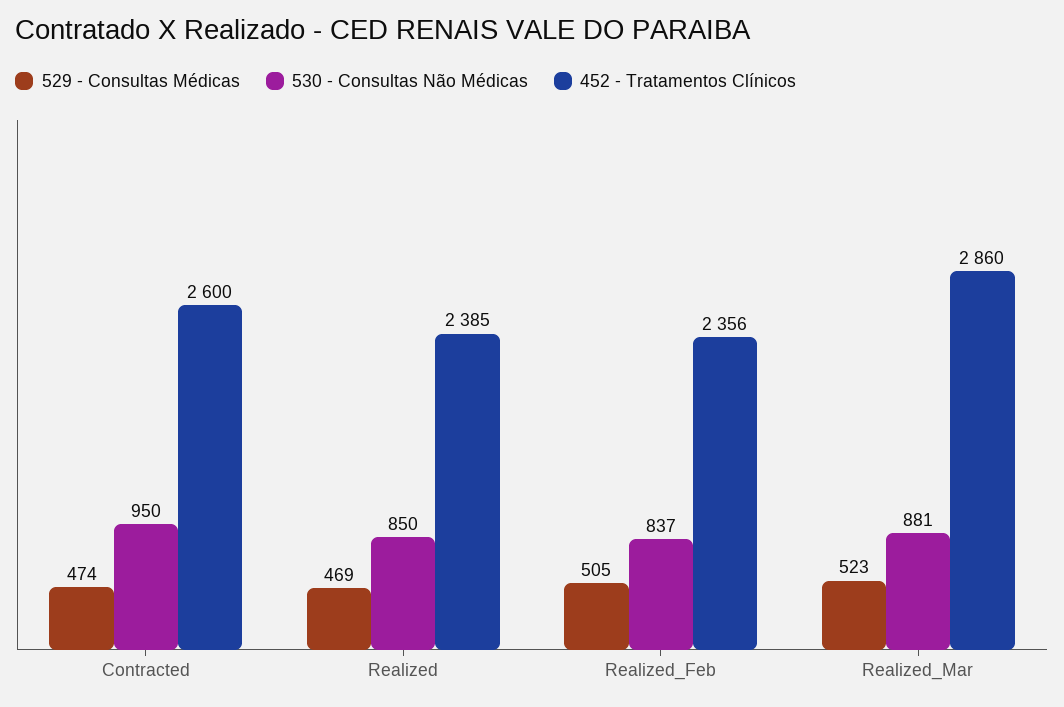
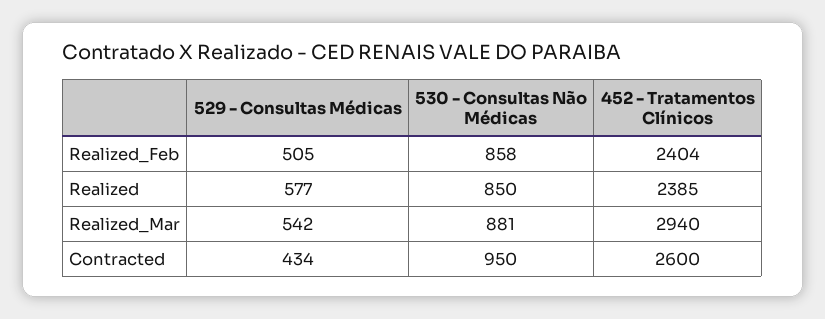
529 - Consultas Médicas, Contracted: 474 -> 434
529 - Consultas Médicas, Realized: 469 -> 577
530 - Consultas Não Médicas, Realized_Feb: 837 -> 858
452 - Tratamentos Clínicos, Realized_Feb: 2356 -> 2404
529 - Consultas Médicas, Realized_Mar: 523 -> 542
452 - Tratamentos Clínicos, Realized_Mar: 2860 -> 2940

